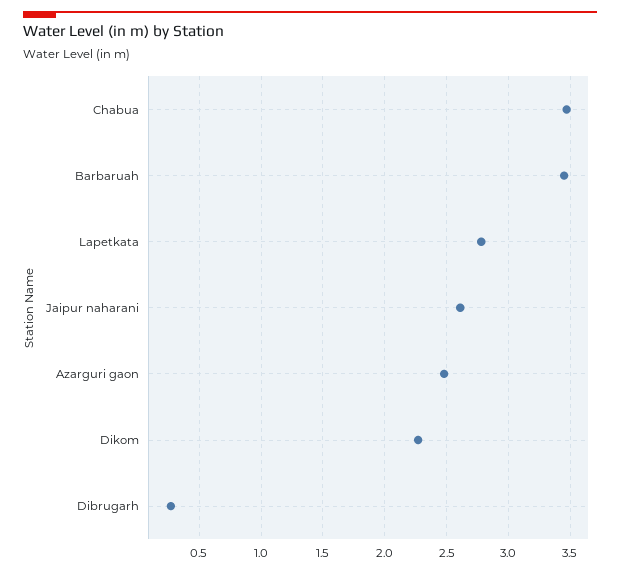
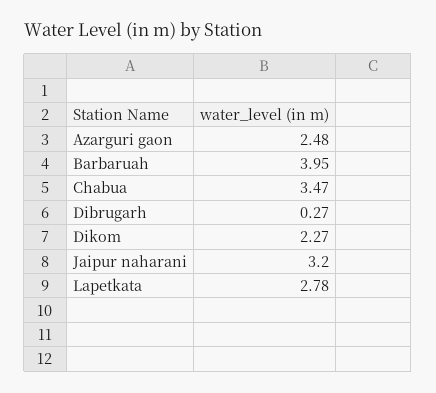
Barbaruah: 3.45 -> 3.95
Jaipur naharani: 2.6 -> 3.2

